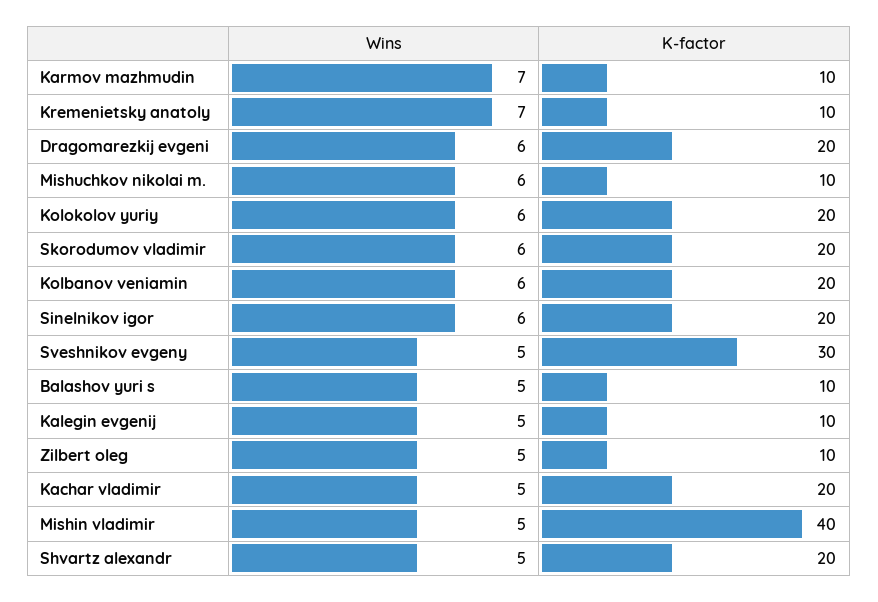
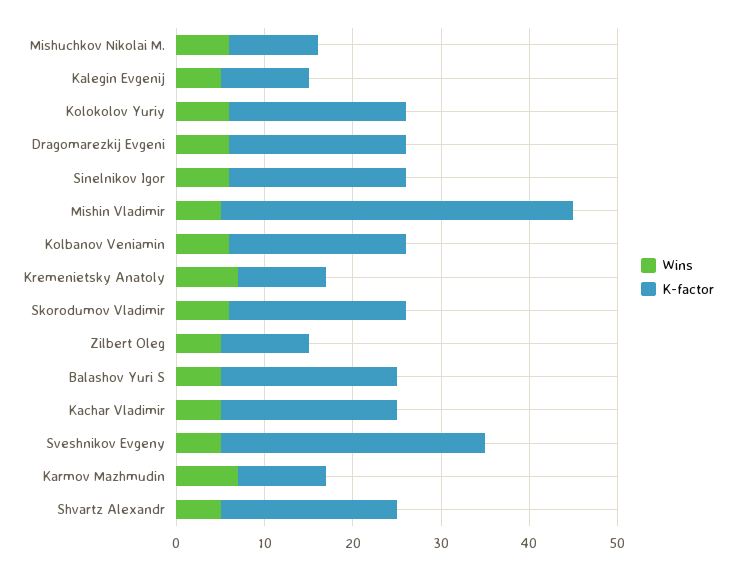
K-factor, Balashov yuri s: 10 -> 20

